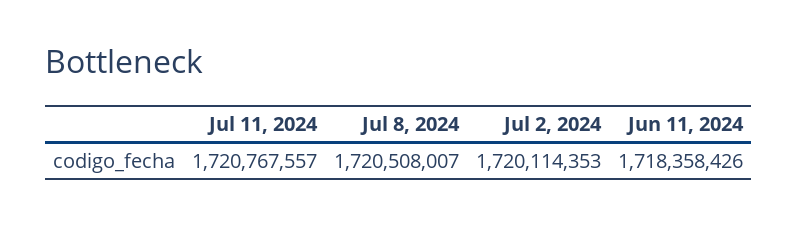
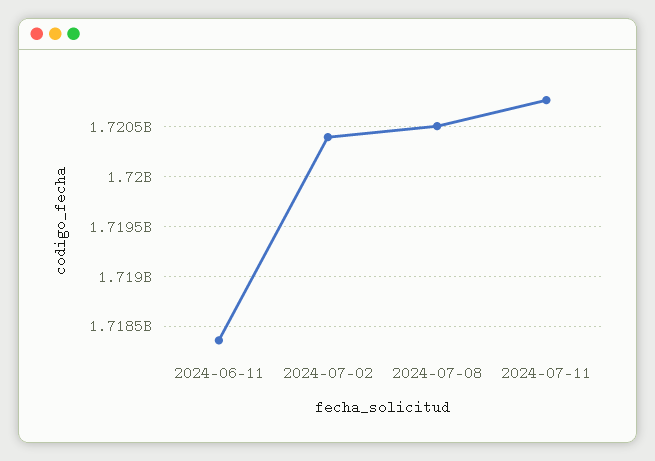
Jul 2, 2024: 1720114353 -> 1720400000

